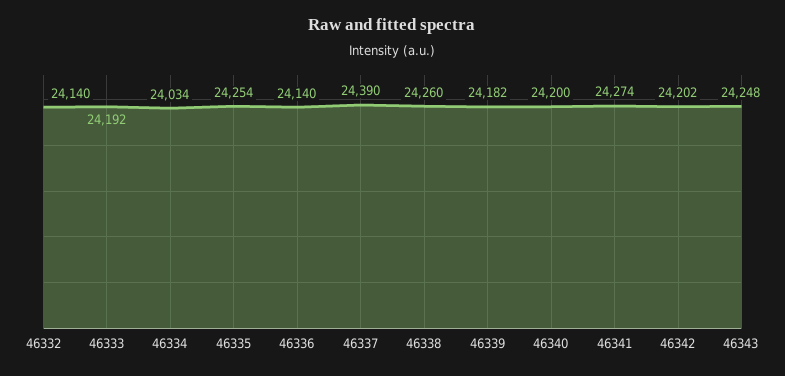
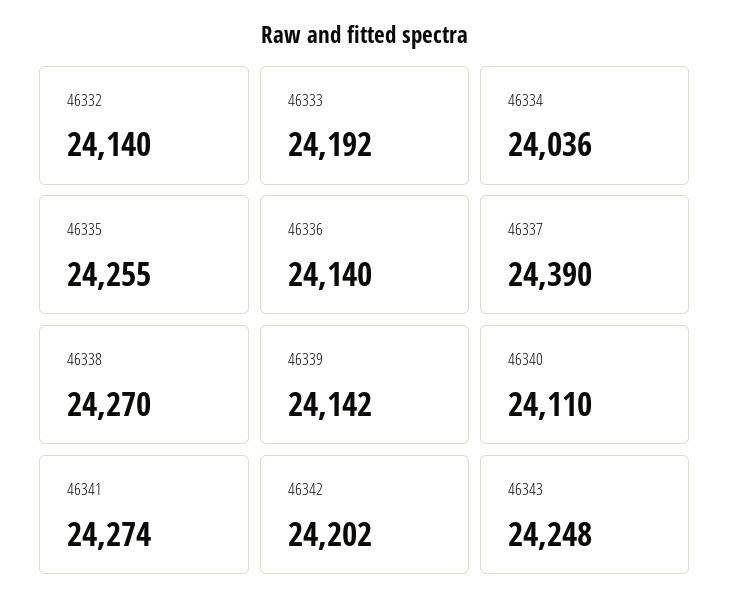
46334: 24034 -> 24036
46335: 24254 -> 24255
46338: 24260 -> 24270
46339: 24182 -> 24142
46340: 24200 -> 24110

